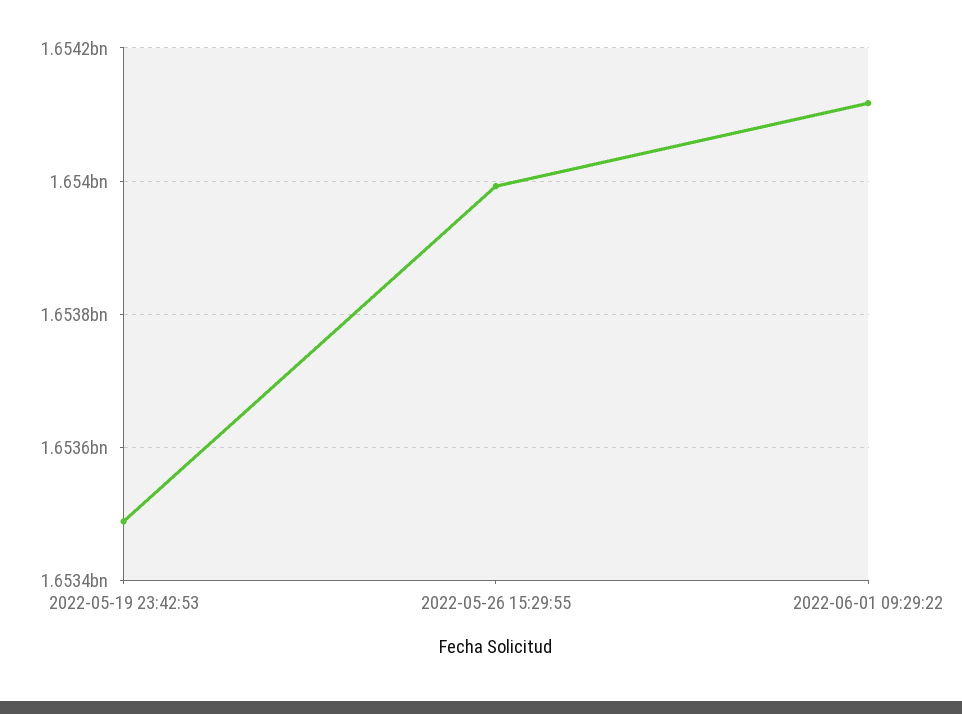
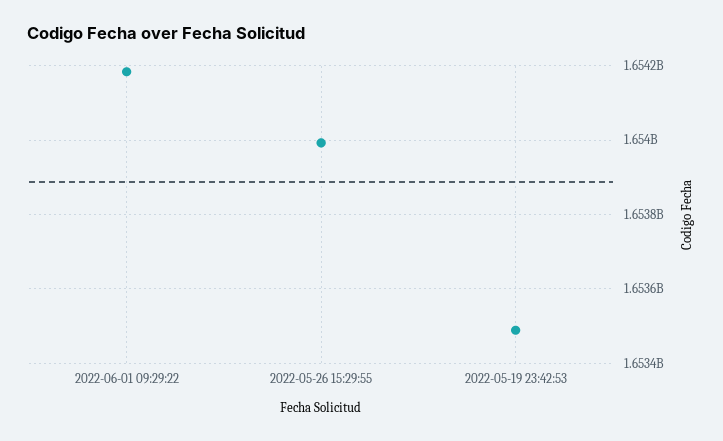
2022-06-01 09:29:22: 1654120000 -> 1654180000

